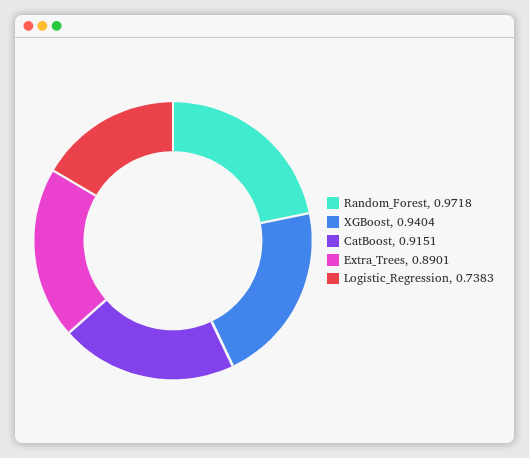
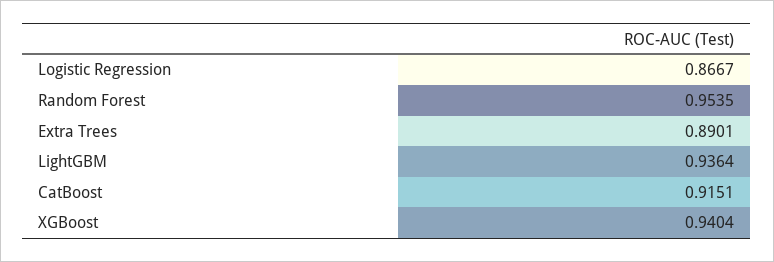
Random_Forest: 0.9718 -> 0.9535
Logistic_Regression: 0.7383 -> 0.8667
LightGBM: none -> 0.9364

